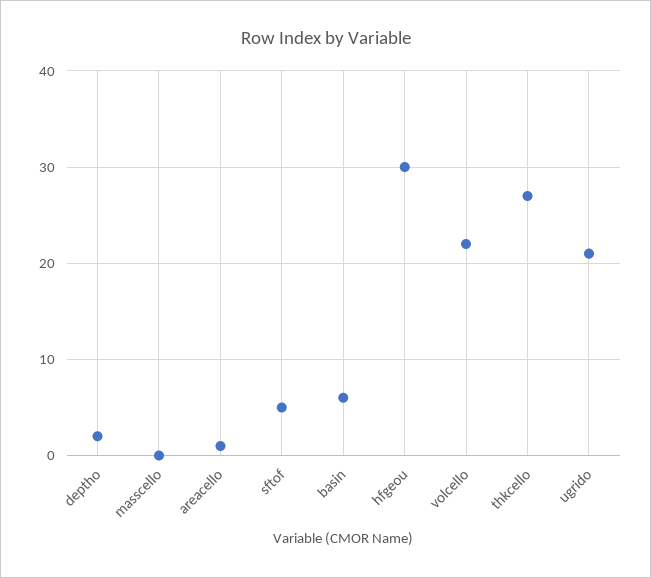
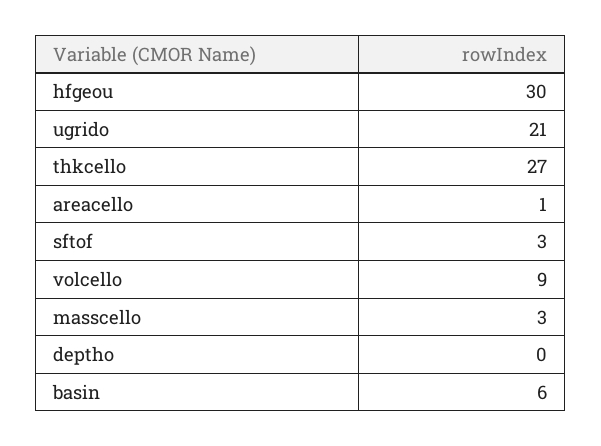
deptho: 2 -> 0
masscello: 0 -> 3
sftof: 5 -> 3
volcello: 22 -> 9

